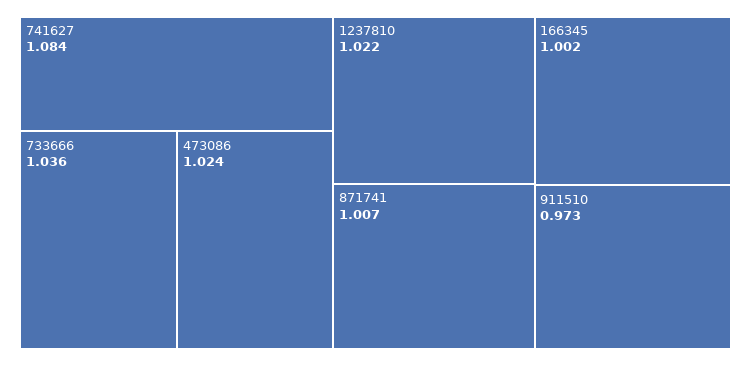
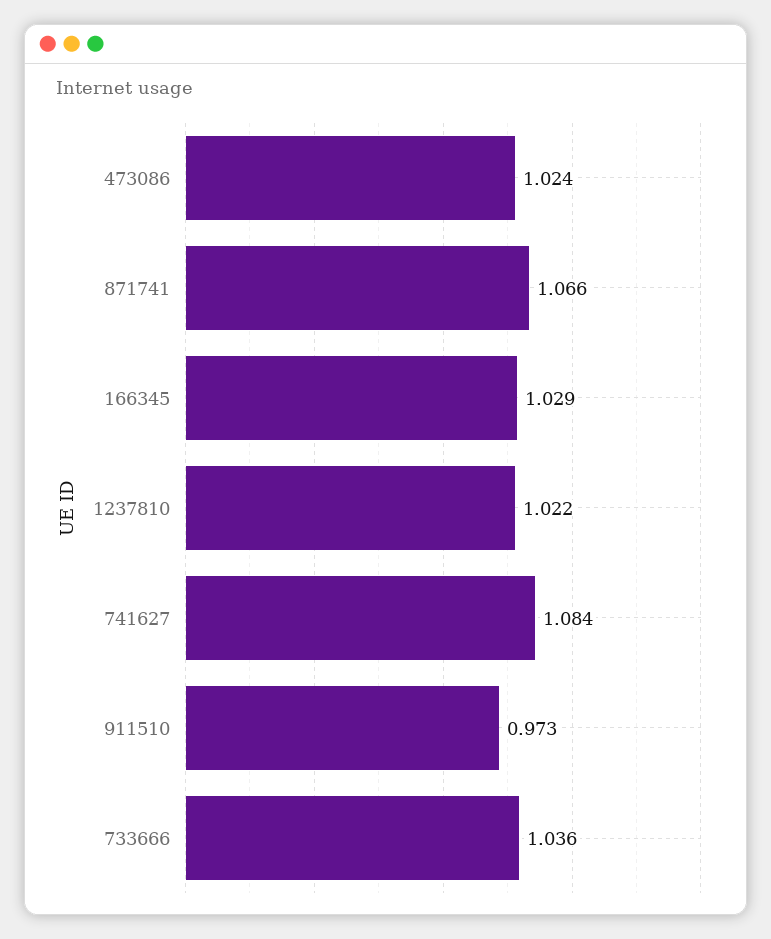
871741: 1.007 -> 1.066
166345: 1.002 -> 1.029

